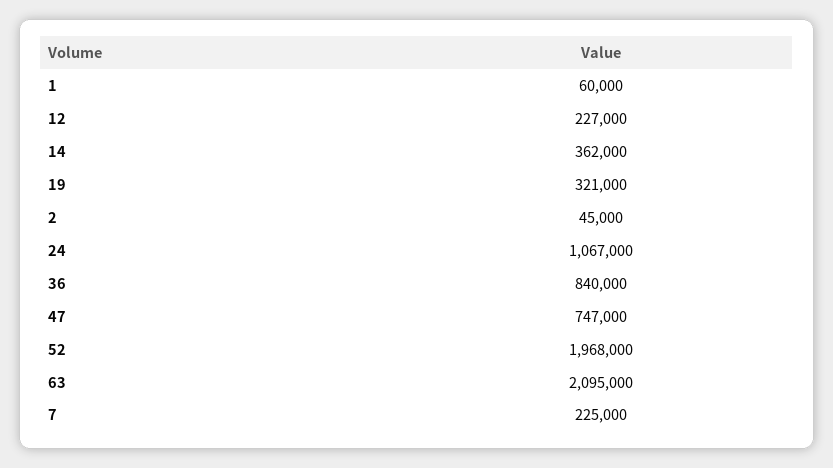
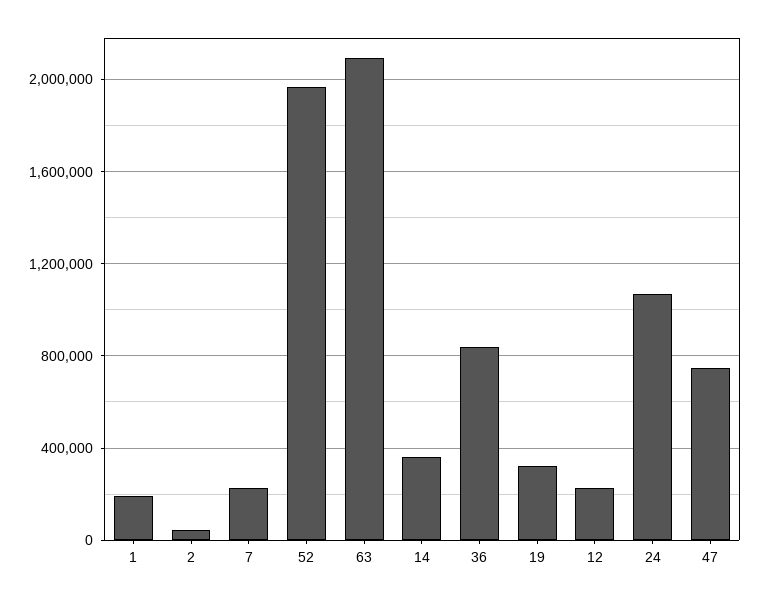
1: 60000 -> 200000

